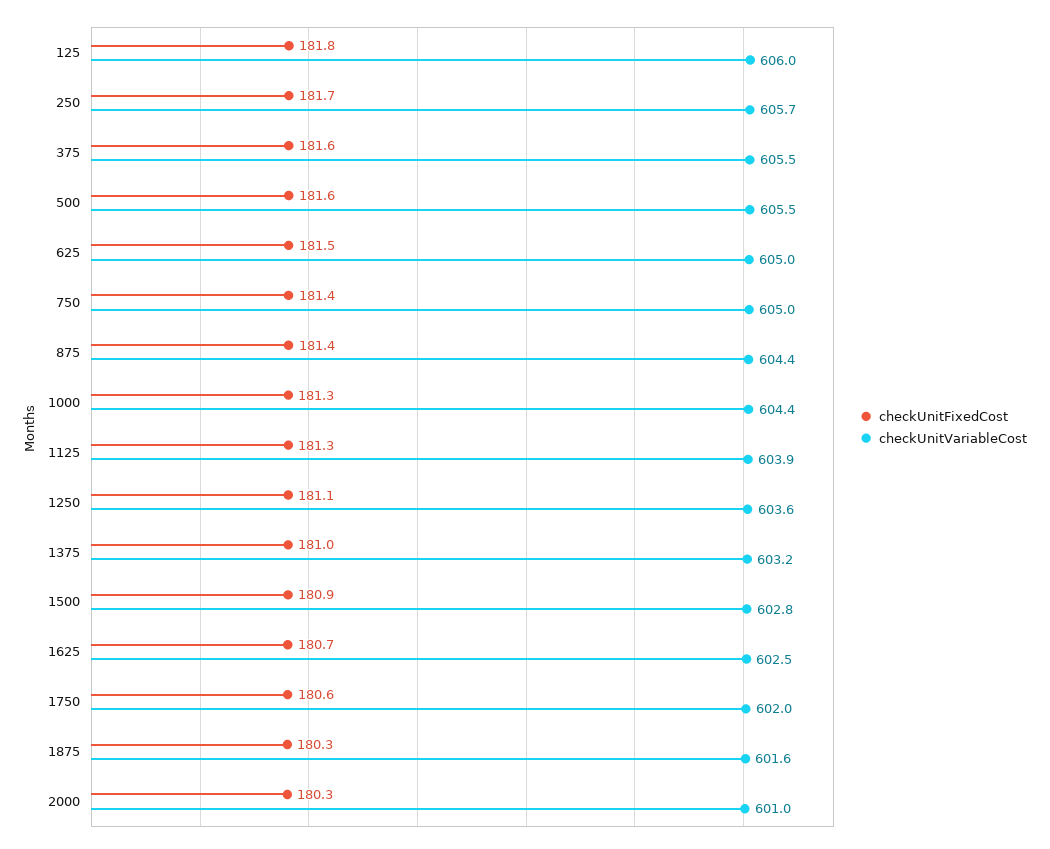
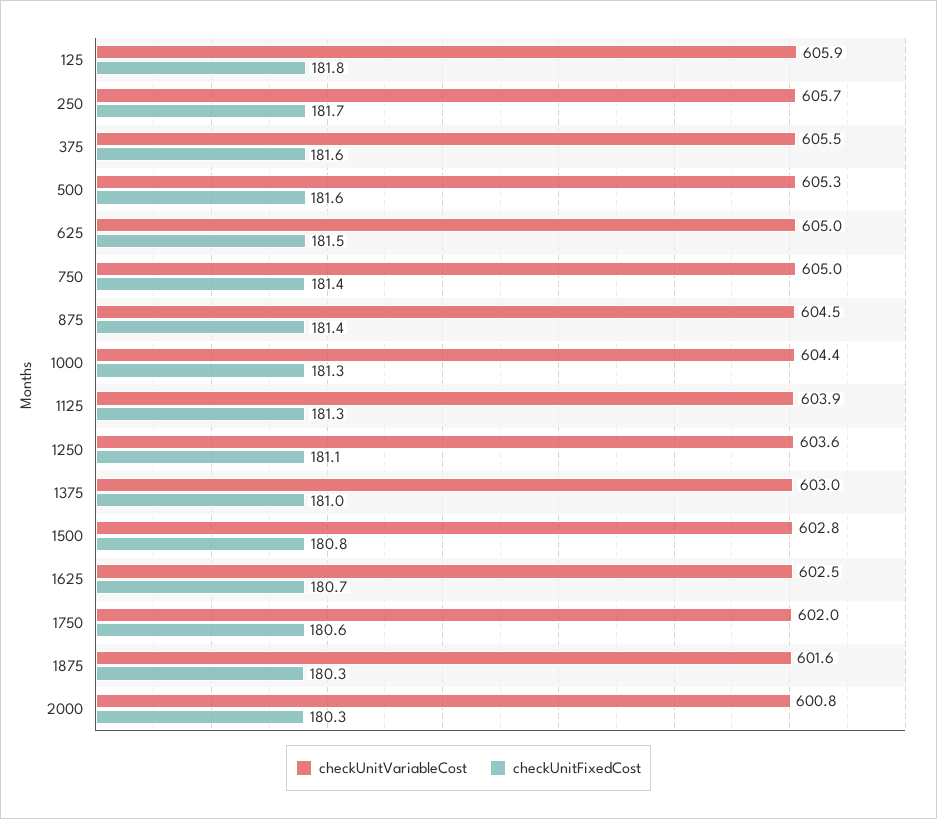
checkUnitVariableCost, 125: 606 -> 605.9
checkUnitVariableCost, 500: 605.5 -> 605.3
checkUnitVariableCost, 875: 604.4 -> 604.5
checkUnitVariableCost, 1375: 603.2 -> 603
checkUnitFixedCost, 1500: 180.9 -> 180.8
checkUnitVariableCost, 2000: 601 -> 600.8

